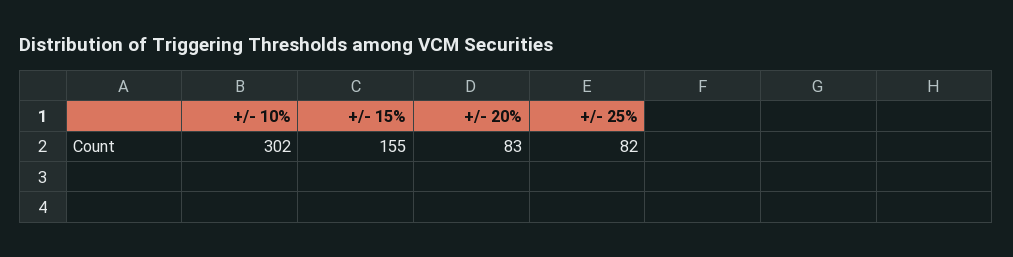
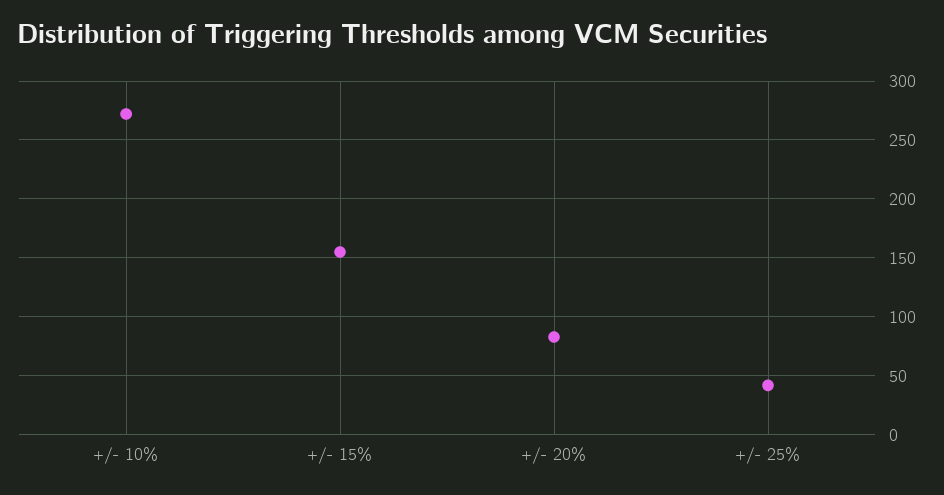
+/- 10%: 302 -> 270
+/- 25%: 82 -> 40

